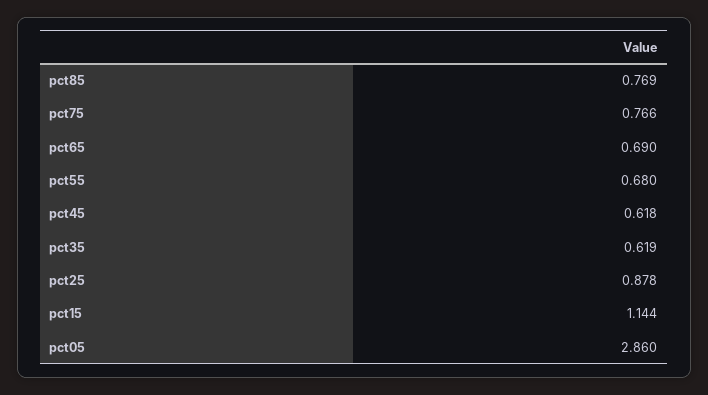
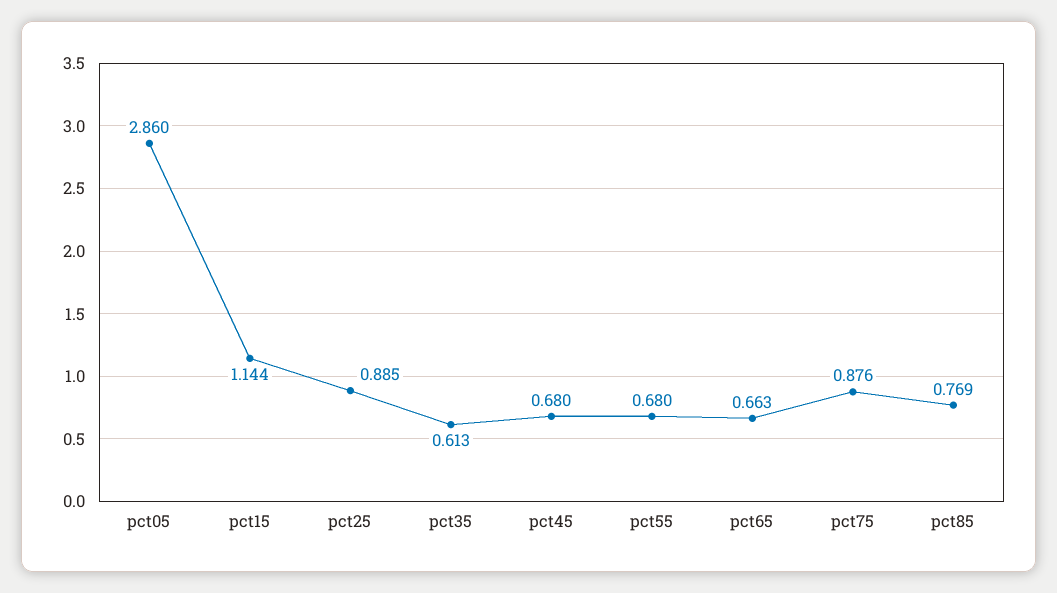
pct75: 0.766 -> 0.876
pct65: 0.69 -> 0.663
pct45: 0.618 -> 0.68
pct35: 0.619 -> 0.613
pct25: 0.878 -> 0.885

